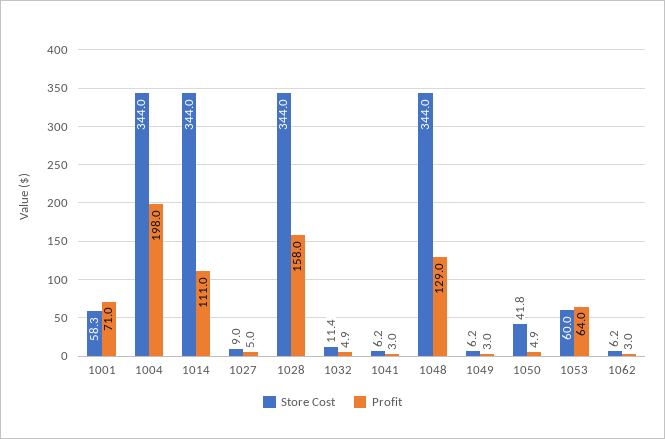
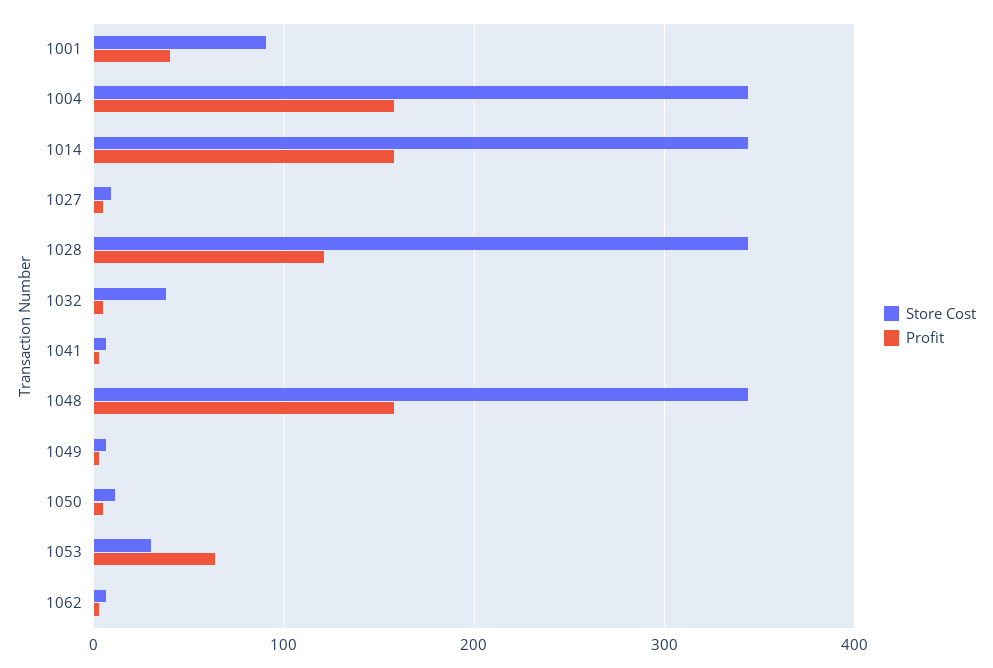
Store Cost, 1001: 58.3 -> 90
Profit, 1001: 71 -> 40
Profit, 1004: 198 -> 160
Profit, 1014: 111 -> 160
Profit, 1028: 158 -> 120
Store Cost, 1032: 11.4 -> 40
Profit, 1048: 129 -> 160
Store Cost, 1050: 41.8 -> 10
Store Cost, 1053: 60 -> 30

